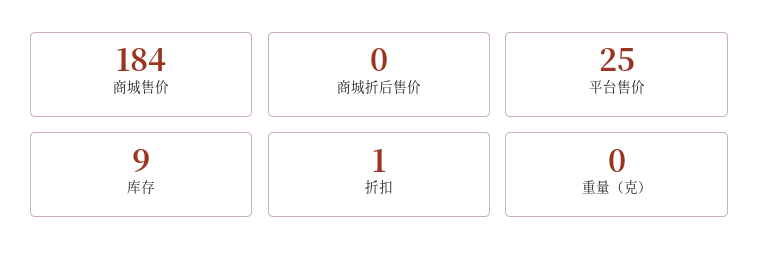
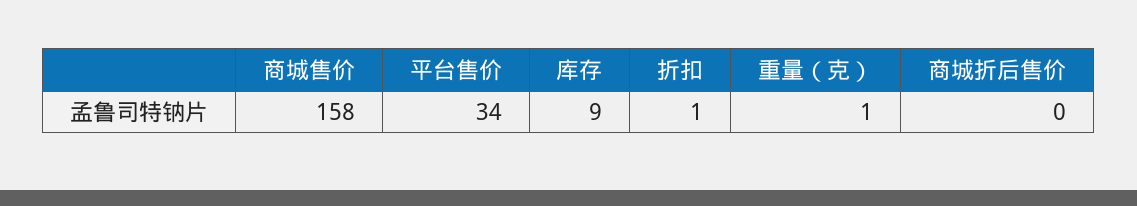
商城售价: 184 -> 158
平台售价: 25 -> 34
重量（克）: 0 -> 1

